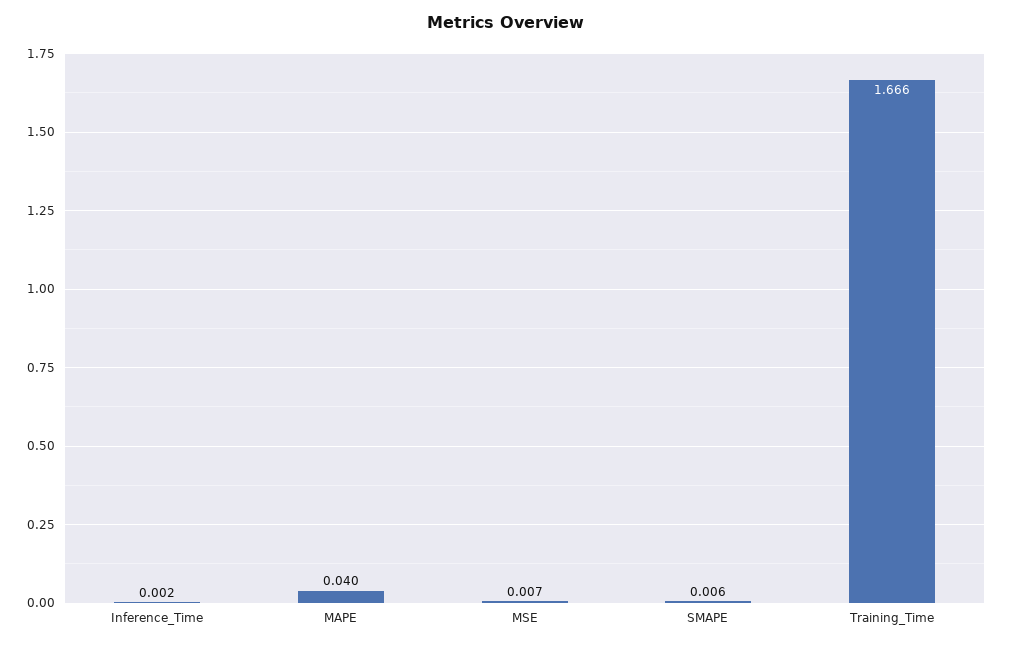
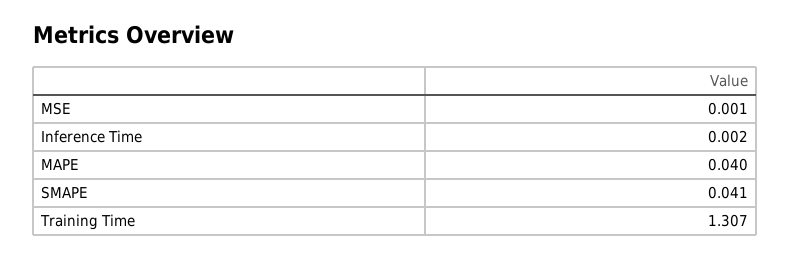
MSE: 0.007 -> 0.001
SMAPE: 0.006 -> 0.041
Training_Time: 1.666 -> 1.307

